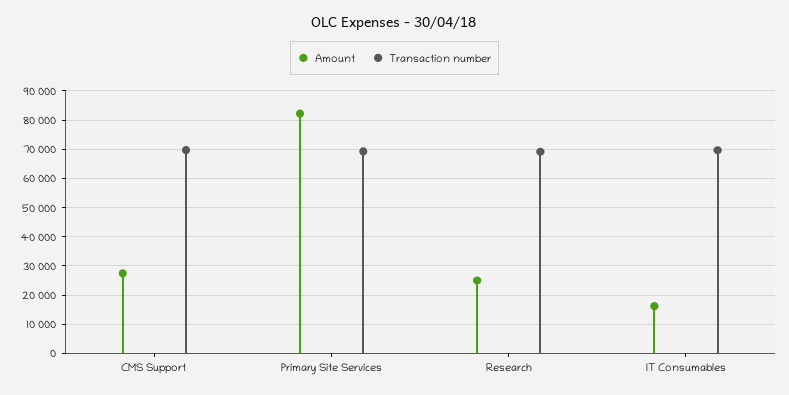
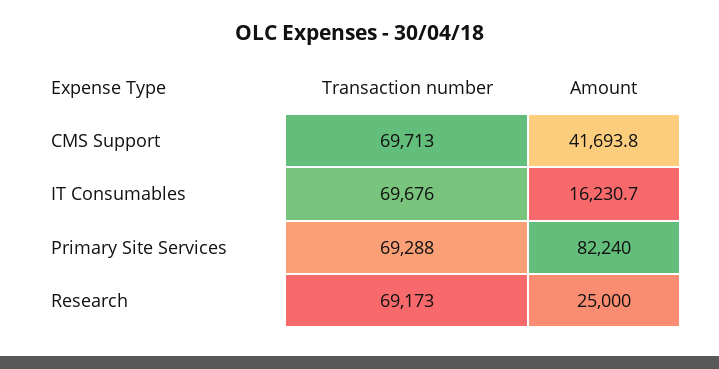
Amount, CMS Support: 27500 -> 41693.8

